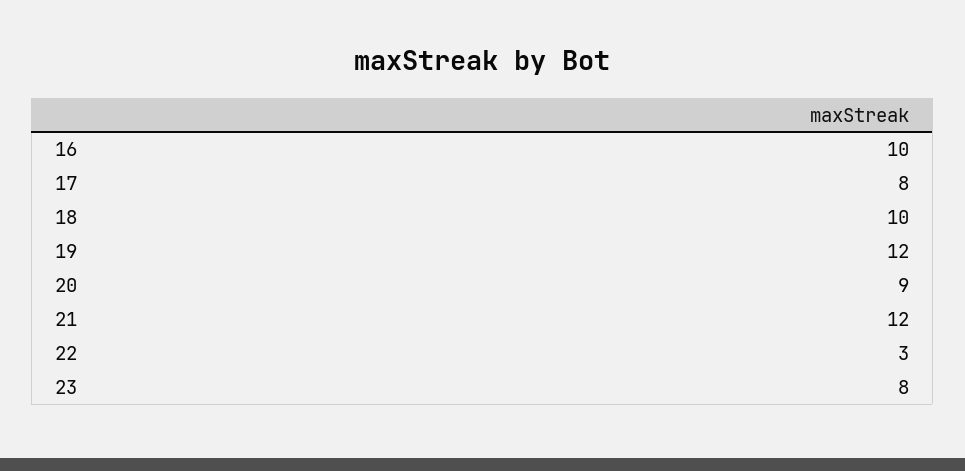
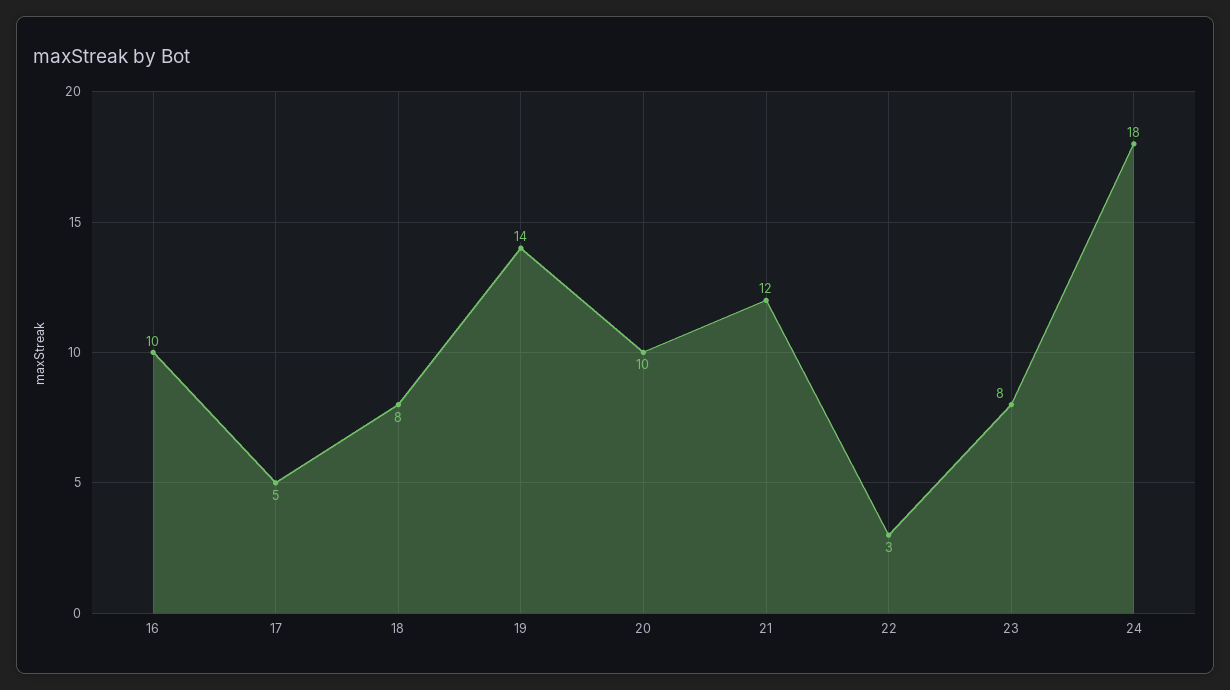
17: 8 -> 5
18: 10 -> 8
19: 12 -> 14
20: 9 -> 10
24: none -> 18

